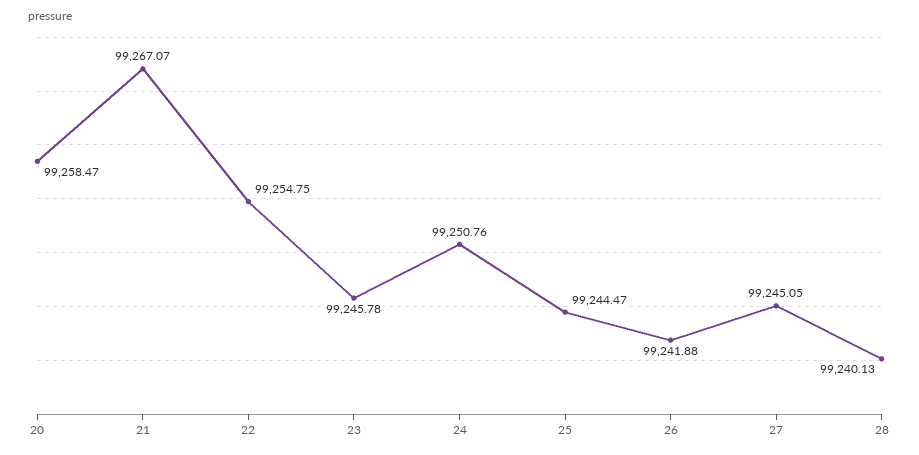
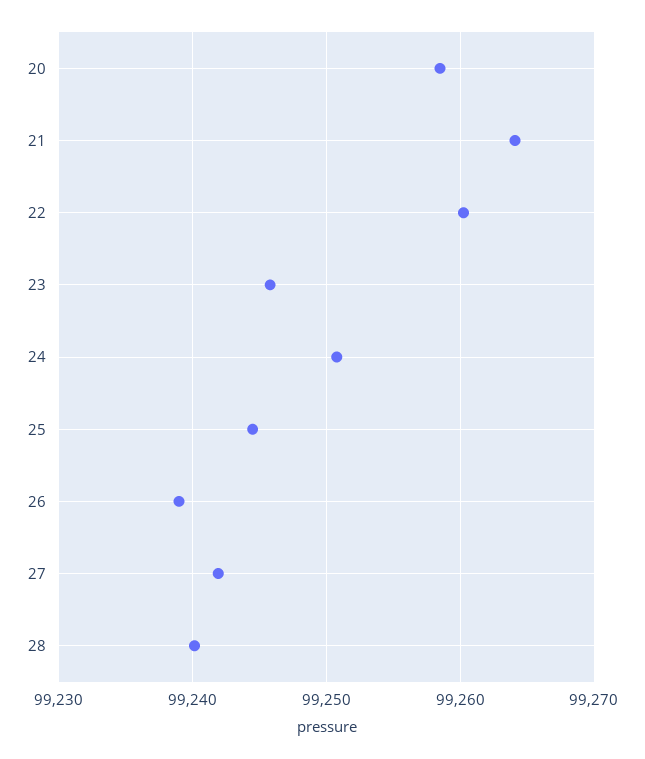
21: 99267.07 -> 99264
22: 99254.75 -> 99260
26: 99241.88 -> 99239
27: 99245.05 -> 99242

